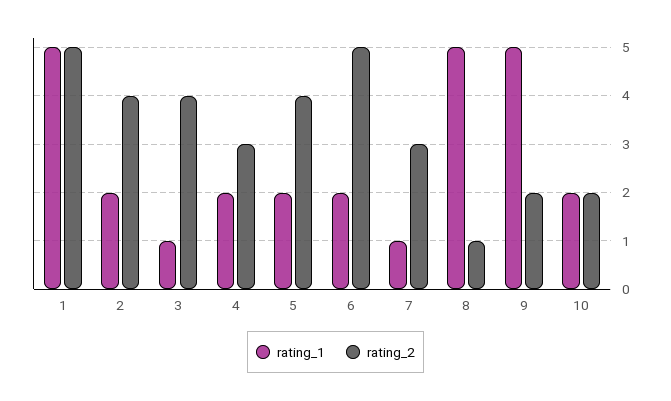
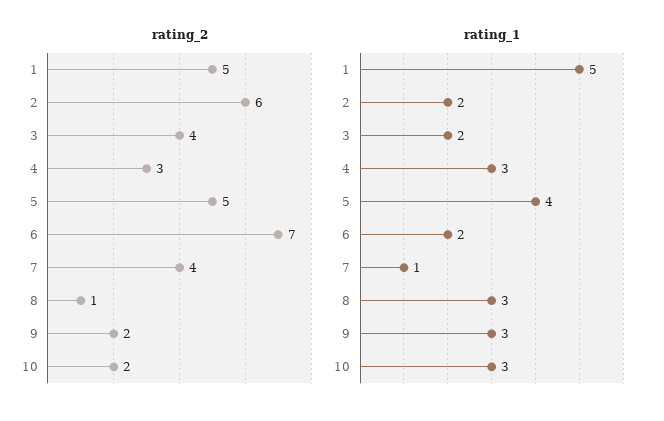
rating_2, 2: 4 -> 6
rating_1, 3: 1 -> 2
rating_1, 4: 2 -> 3
rating_1, 5: 2 -> 4
rating_2, 5: 4 -> 5
rating_2, 6: 5 -> 7
rating_2, 7: 3 -> 4
rating_1, 8: 5 -> 3
rating_1, 9: 5 -> 3
rating_1, 10: 2 -> 3

